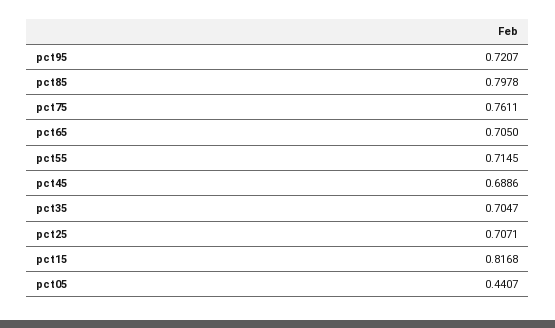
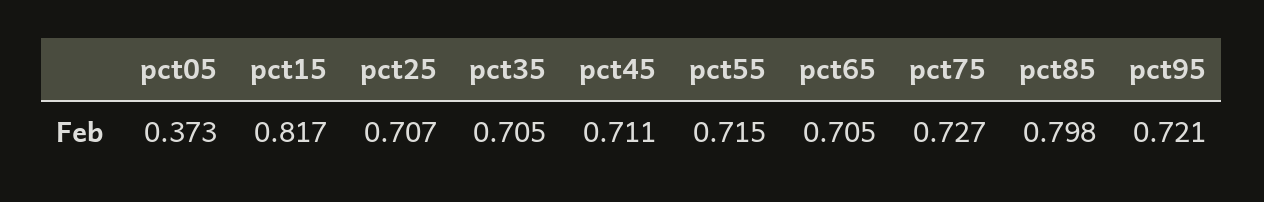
pct75: 0.7611 -> 0.727
pct45: 0.6886 -> 0.711
pct05: 0.4407 -> 0.373

